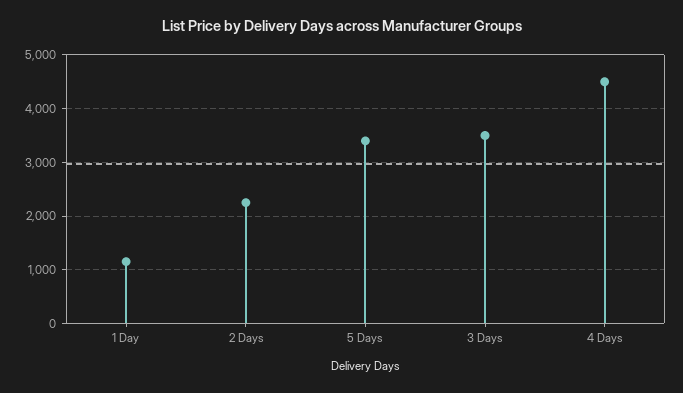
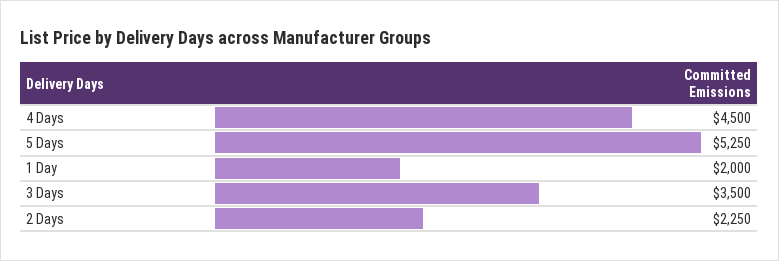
1 Day: 1200 -> 2000
5 Days: 3400 -> 5250

